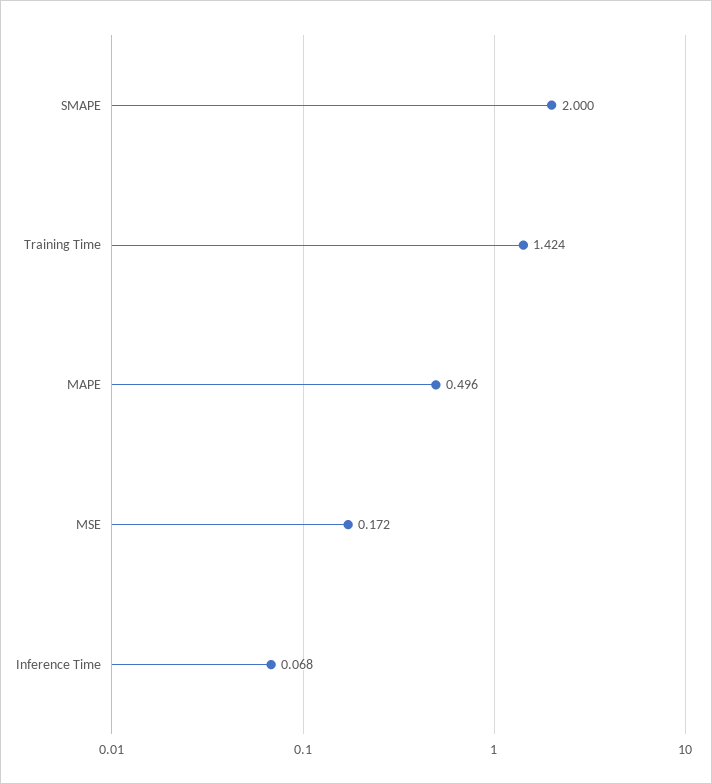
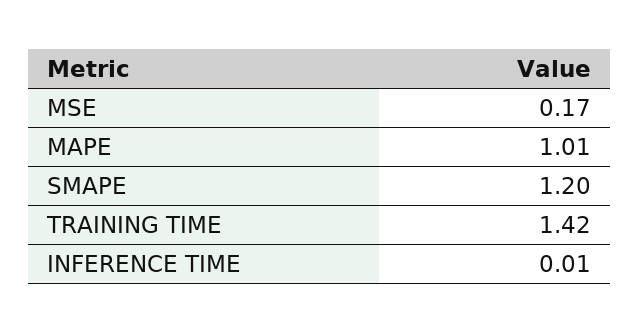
SMAPE: 2 -> 1.2
MAPE: 0.496 -> 1.01
Inference Time: 0.068 -> 0.01

